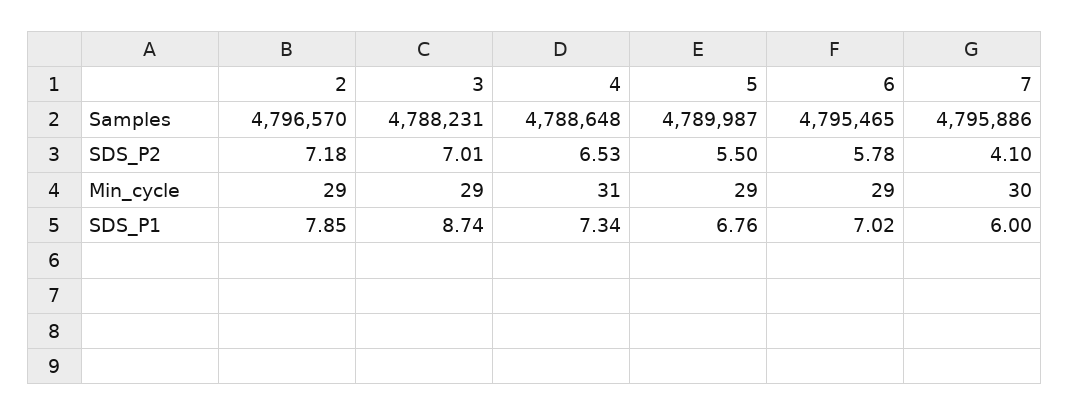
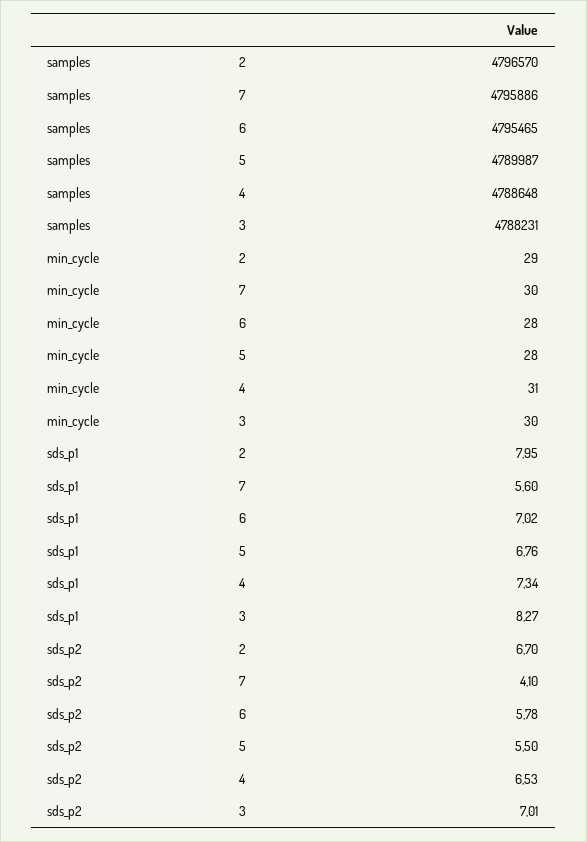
2, SDS_P2: 7.18 -> 6.7
3, Min_cycle: 29 -> 30
5, Min_cycle: 29 -> 28
6, Min_cycle: 29 -> 28
2, SDS_P1: 7.85 -> 7.95
3, SDS_P1: 8.74 -> 8.27
7, SDS_P1: 6 -> 5.6

